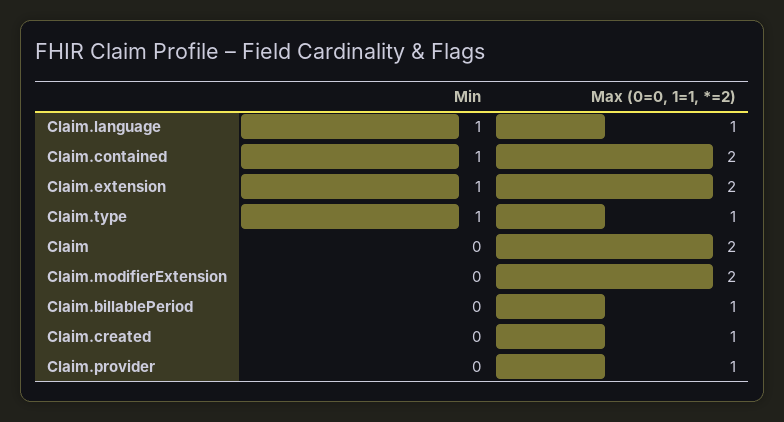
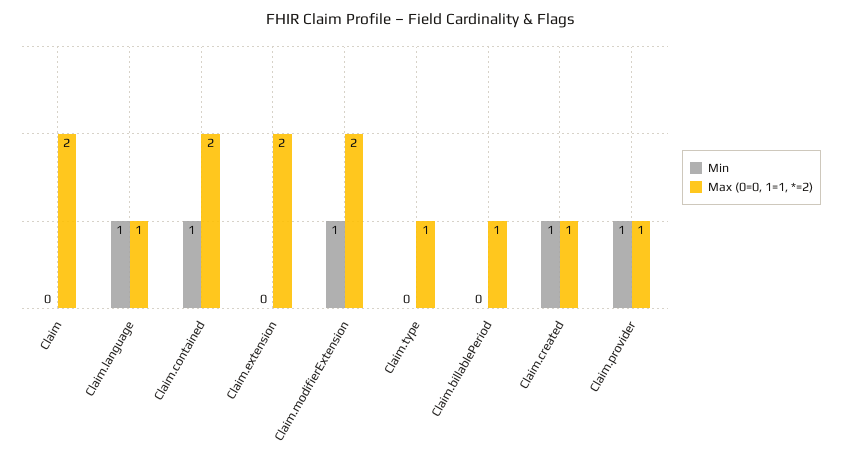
Min, Claim.extension: 1 -> 0
Min, Claim.type: 1 -> 0
Min, Claim.modifierExtension: 0 -> 1
Min, Claim.created: 0 -> 1
Min, Claim.provider: 0 -> 1

